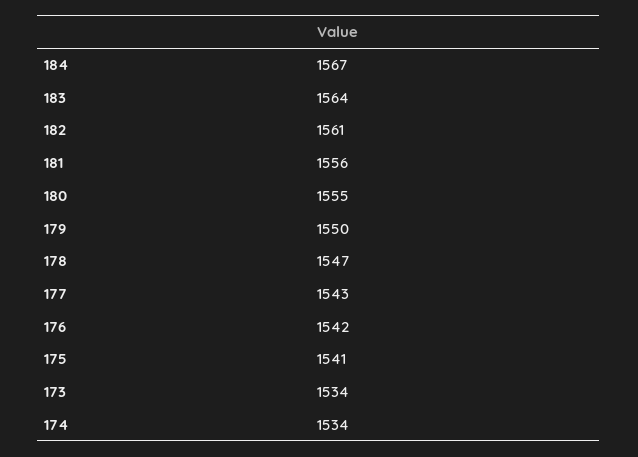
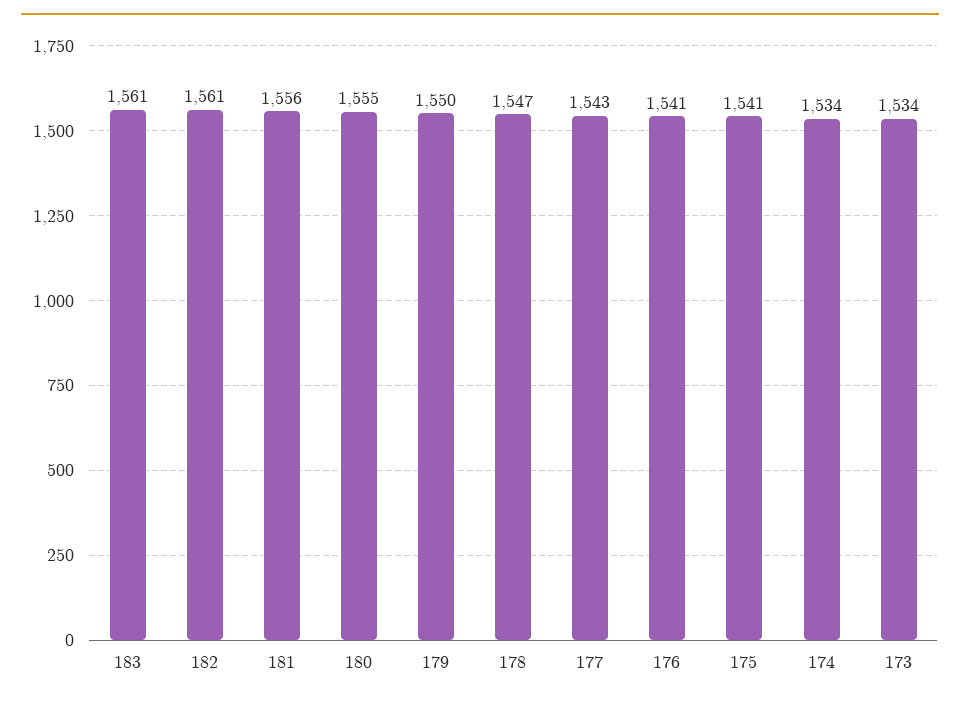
184: 1567 -> none
183: 1564 -> 1561
176: 1542 -> 1541

